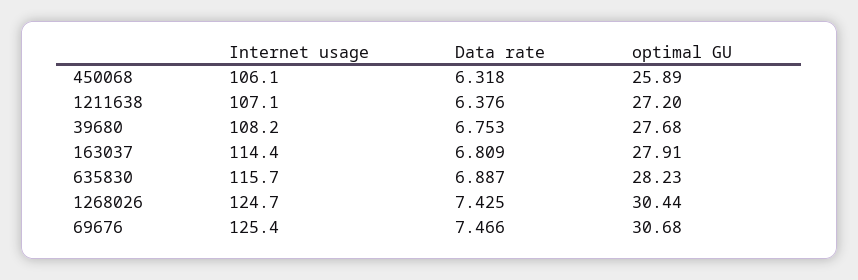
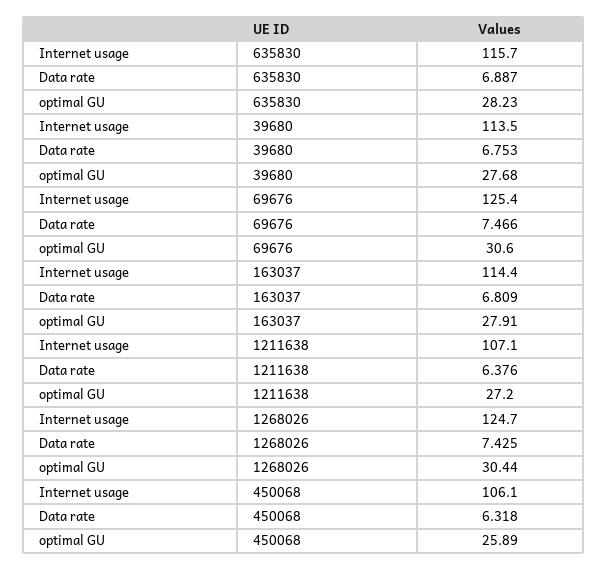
Internet usage, 39680: 108.2 -> 113.5
optimal GU, 69676: 30.68 -> 30.6

